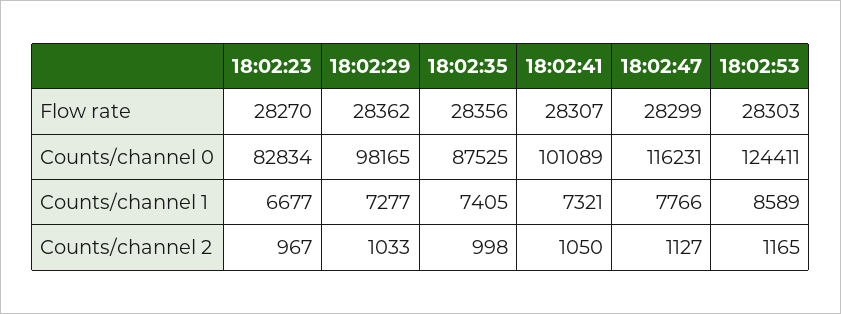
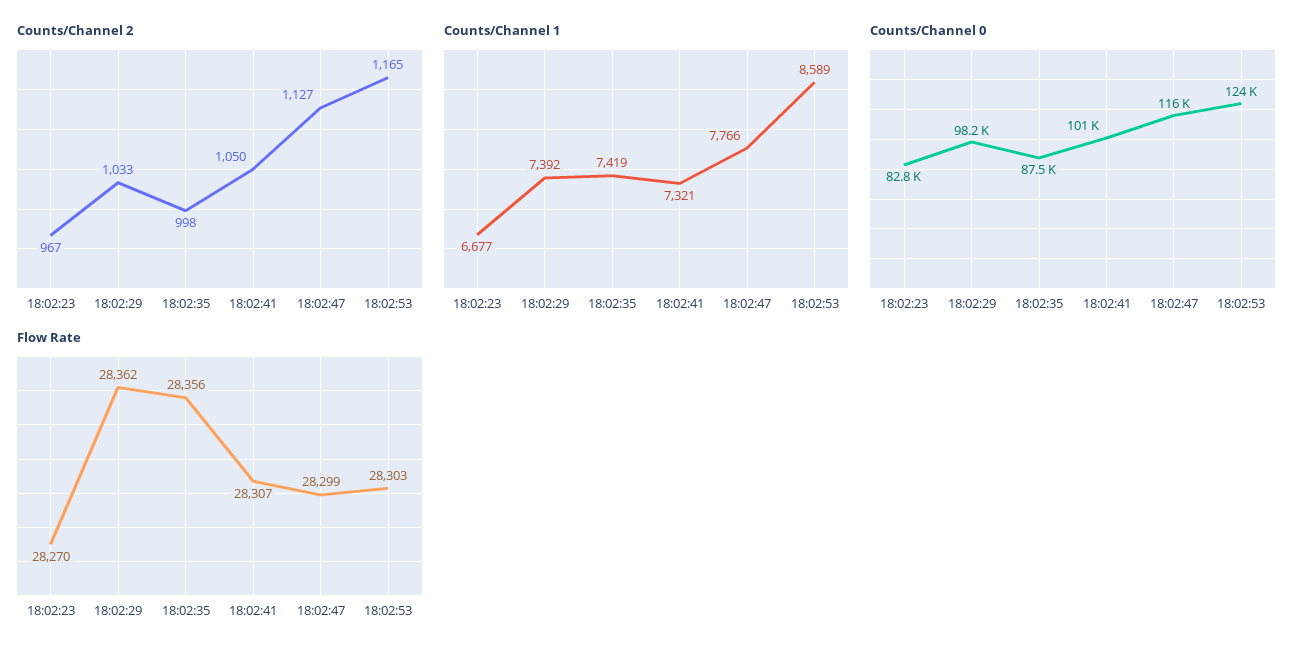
Counts/channel 1, 18:02:29: 7277 -> 7392
Counts/channel 1, 18:02:35: 7405 -> 7419

